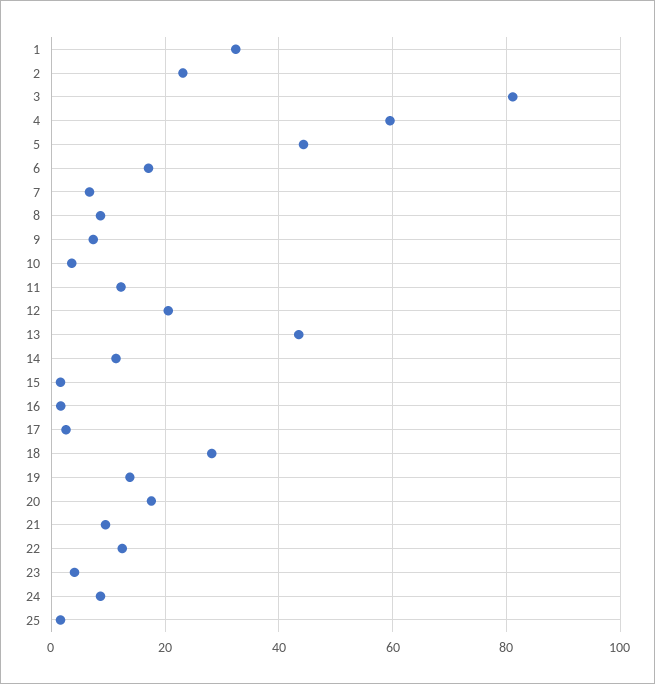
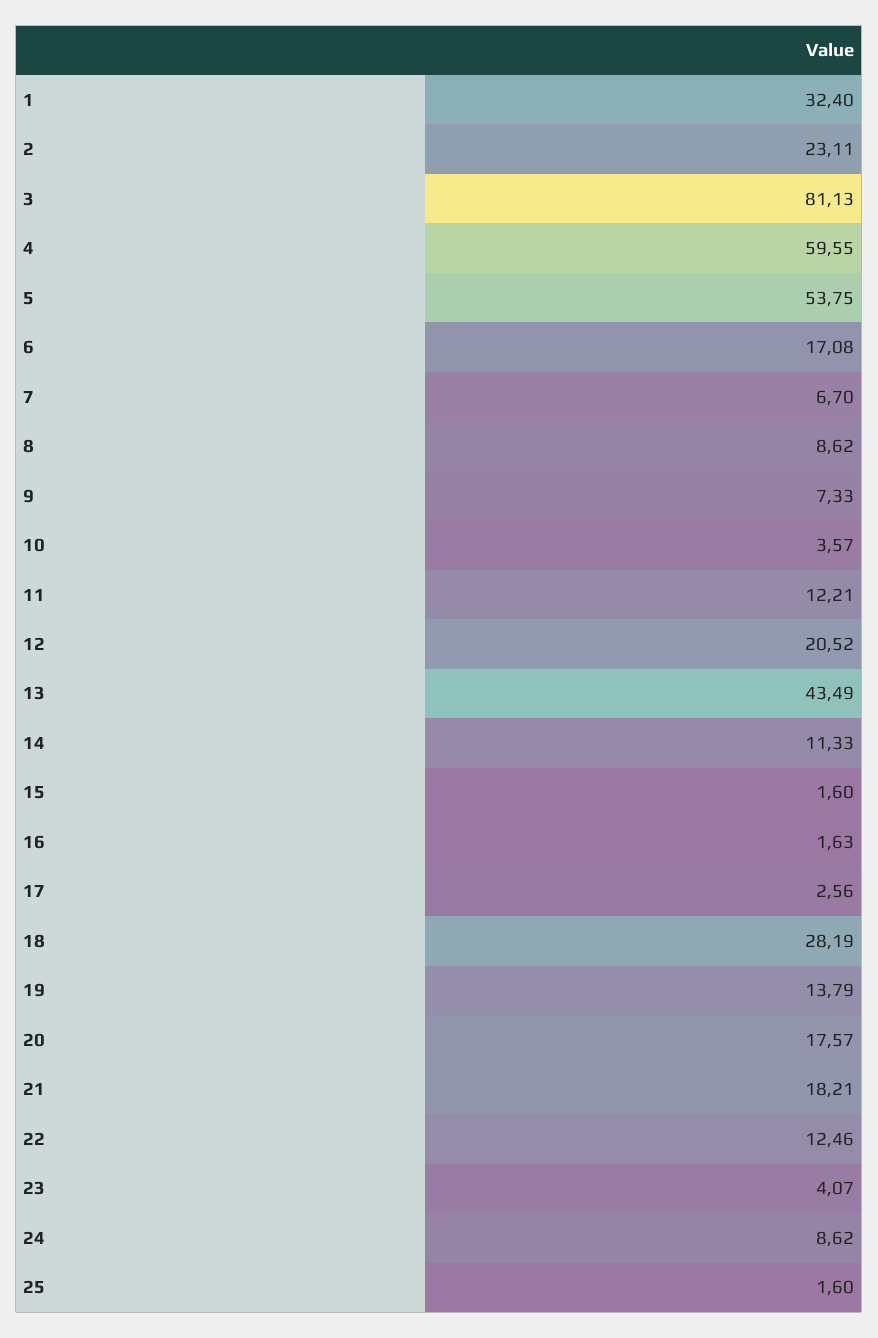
5: 44 -> 53.75
21: 10 -> 18.21

